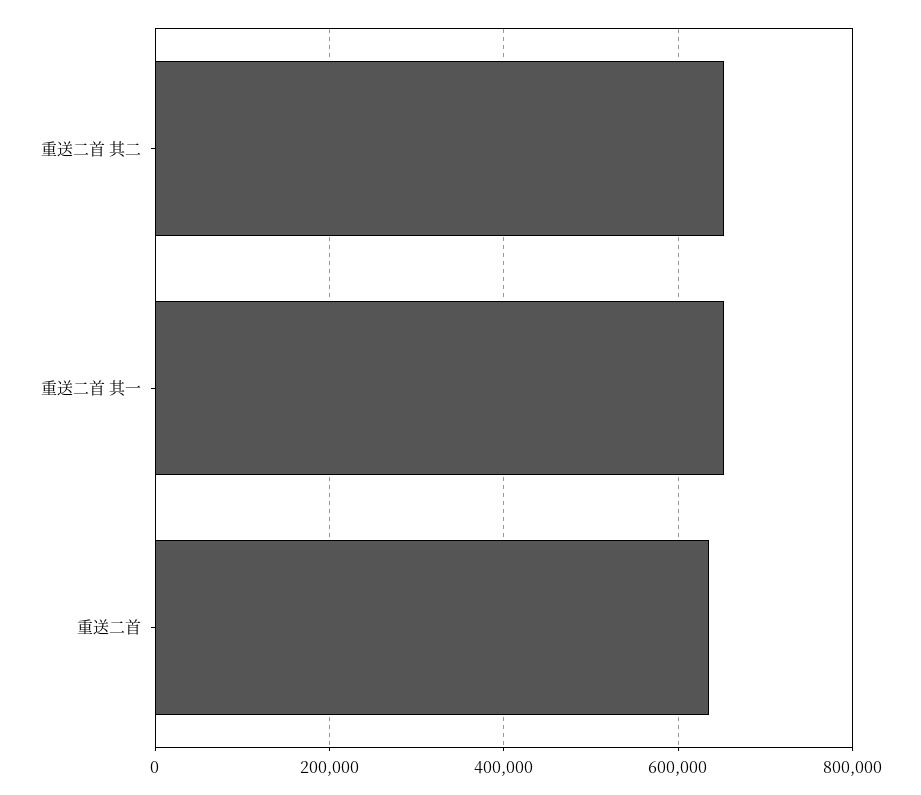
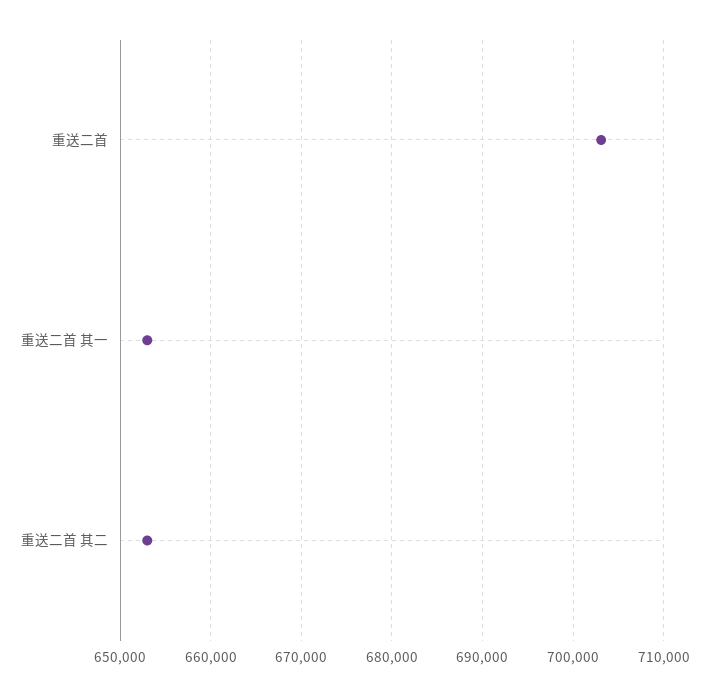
重送二首: 640000 -> 703000

